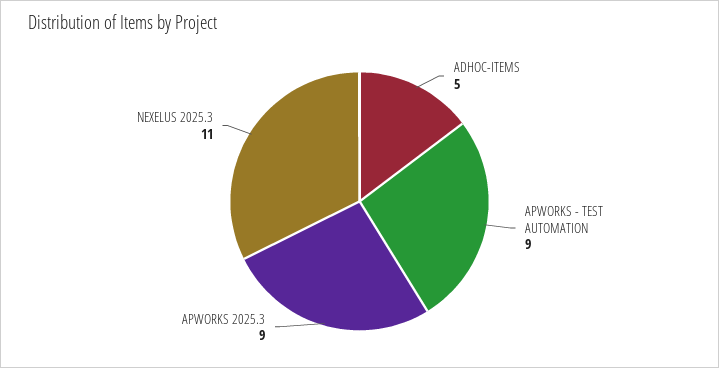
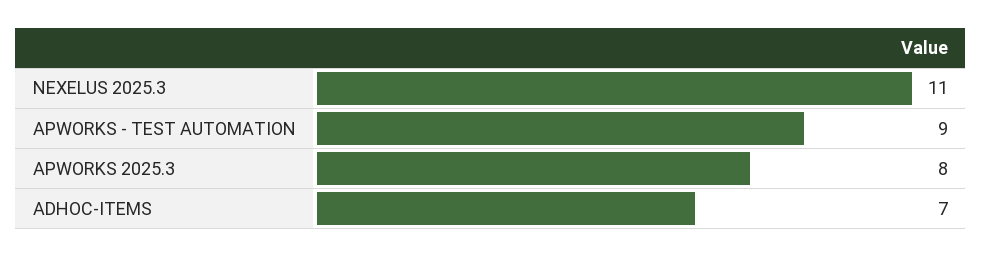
ADHOC-ITEMS: 5 -> 7
APWORKS 2025.3: 9 -> 8

